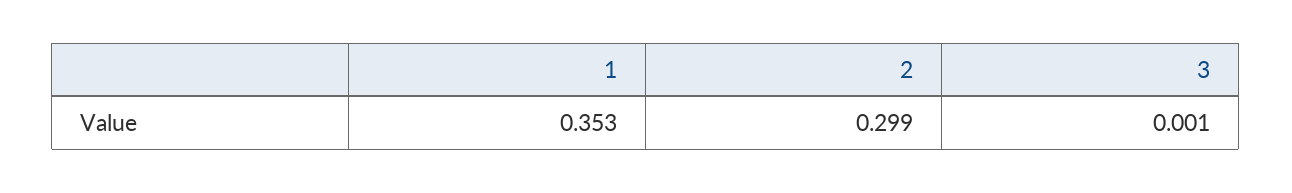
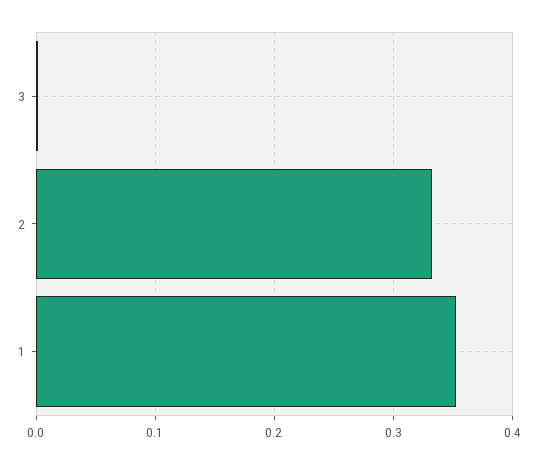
2: 0.299 -> 0.33

